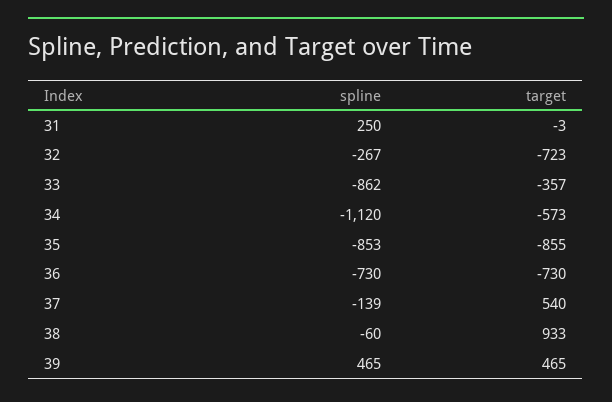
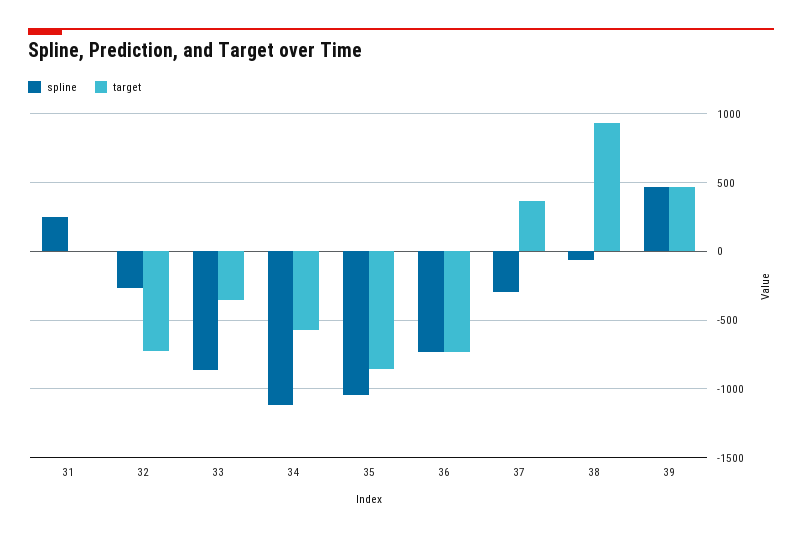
spline, 35: -853 -> -1050
spline, 37: -139 -> -300
target, 37: 540 -> 350

